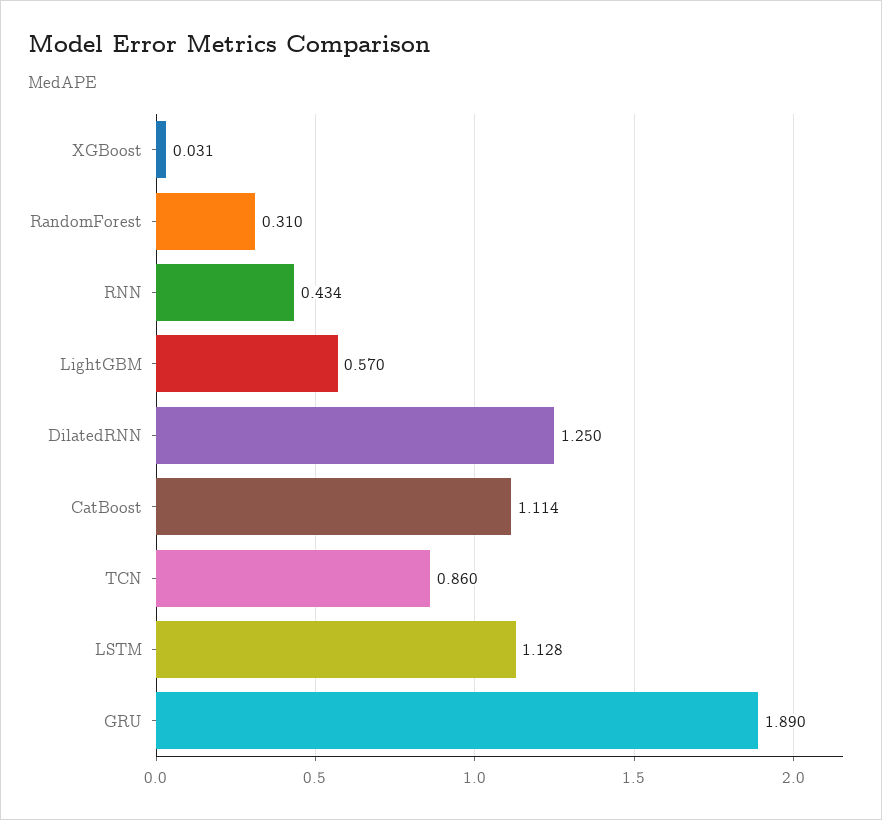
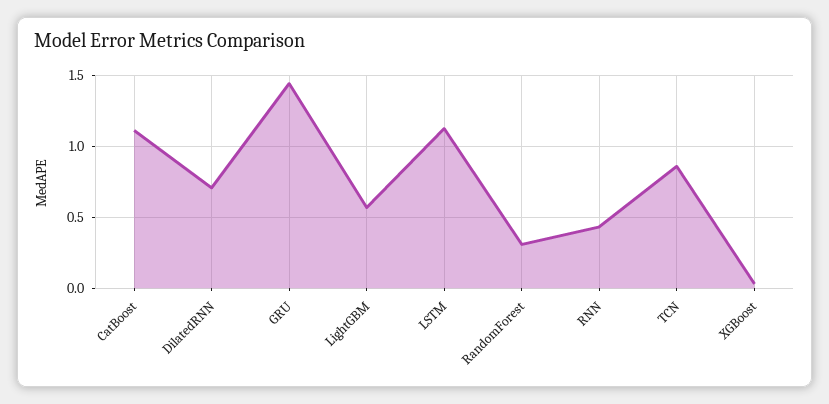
DilatedRNN: 1.25 -> 0.7
GRU: 1.89 -> 1.45

